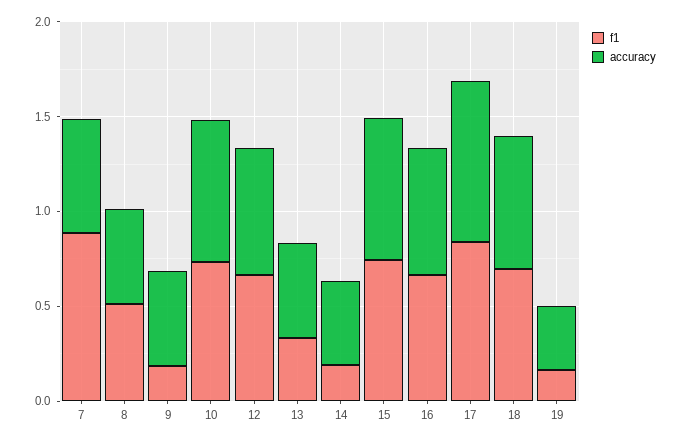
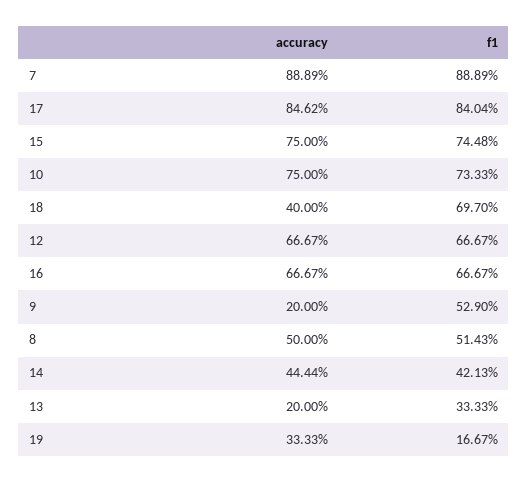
accuracy, 7: 0.6 -> 0.8889
f1, 9: 0.2 -> 0.529
accuracy, 9: 0.5 -> 0.2
accuracy, 13: 0.5 -> 0.2
f1, 14: 0.2 -> 0.4213
accuracy, 18: 0.7 -> 0.4

